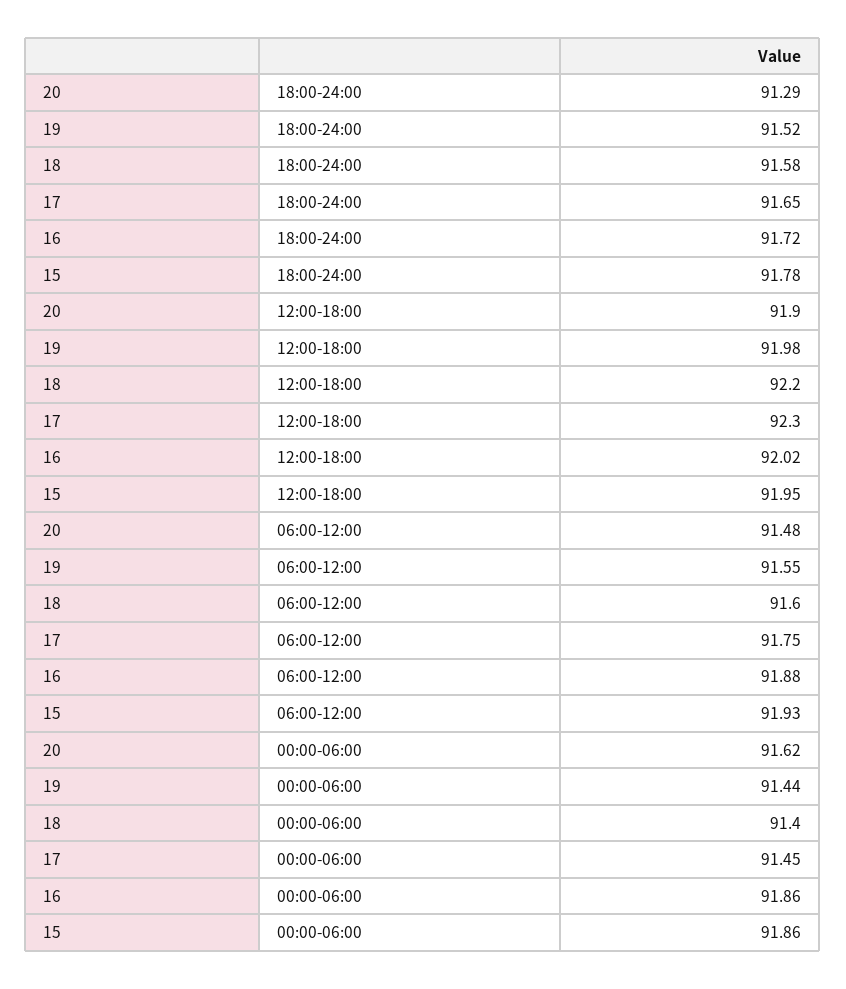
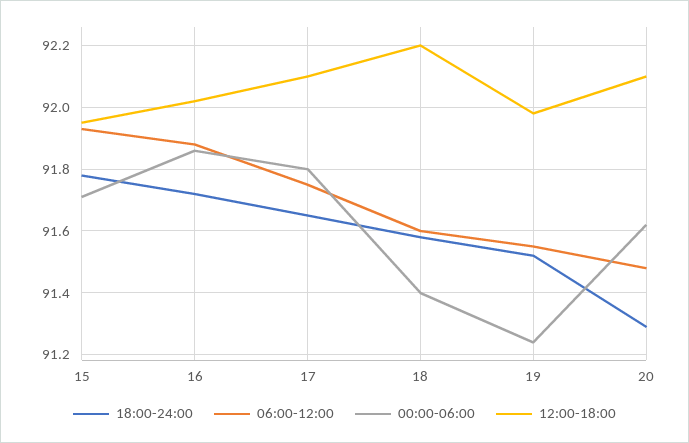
12:00-18:00, 20: 91.9 -> 92.1
12:00-18:00, 17: 92.3 -> 92.1
00:00-06:00, 19: 91.44 -> 91.25
00:00-06:00, 17: 91.45 -> 91.8
00:00-06:00, 15: 91.86 -> 91.7

